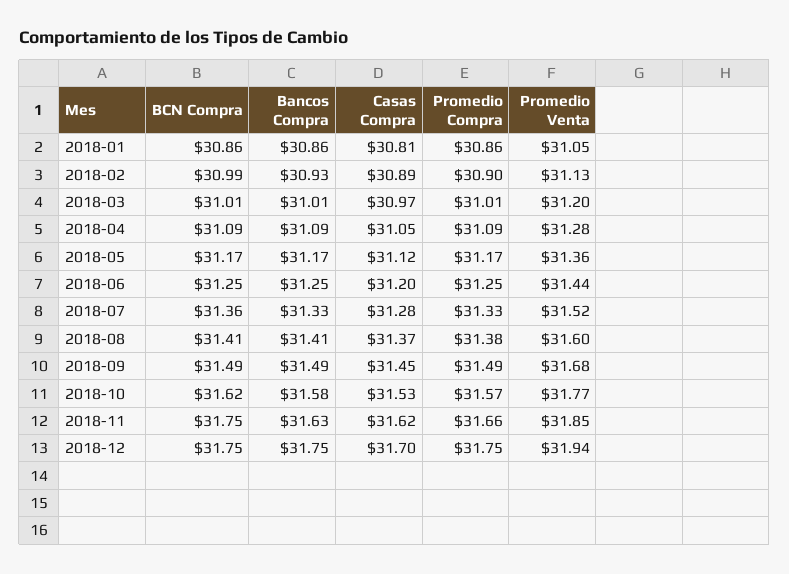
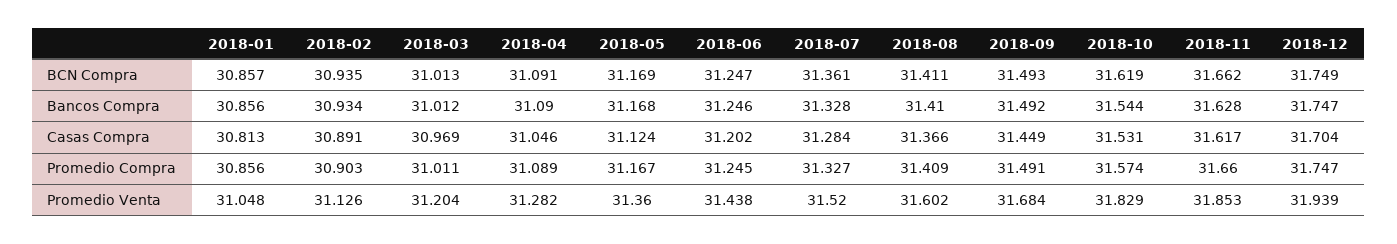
BCN Compra, 2018-02: 30.99 -> 30.935
Promedio Compra, 2018-08: 31.38 -> 31.409
Bancos Compra, 2018-10: 31.58 -> 31.544
Promedio Venta, 2018-10: 31.77 -> 31.829
BCN Compra, 2018-11: 31.75 -> 31.662

